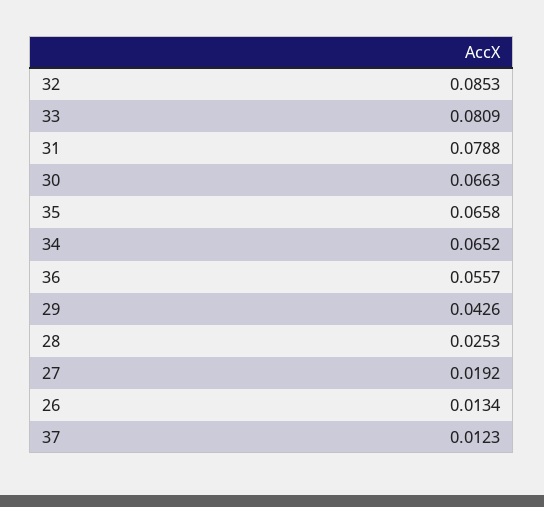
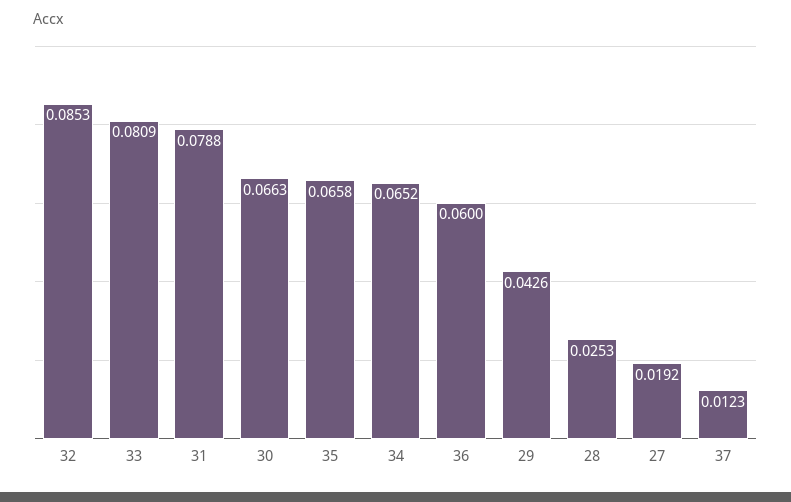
36: 0.0557 -> 0.06
26: 0.0134 -> none

